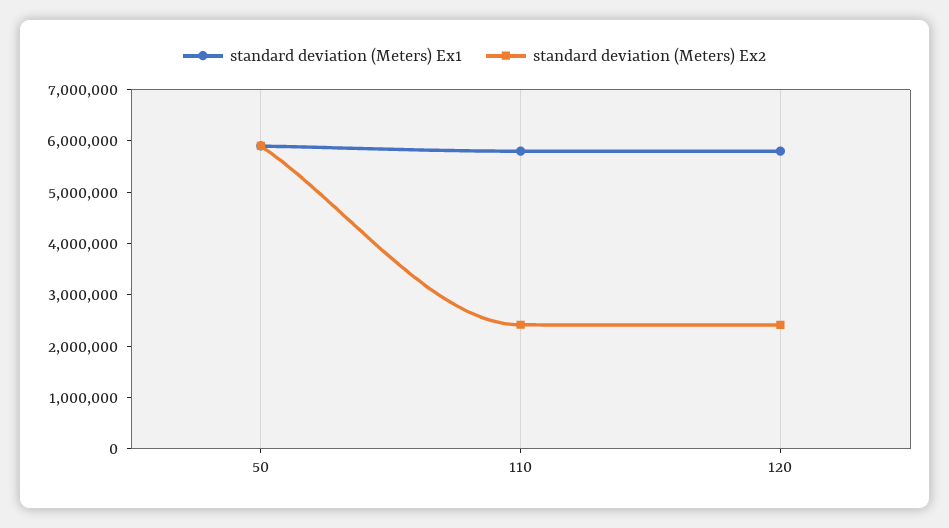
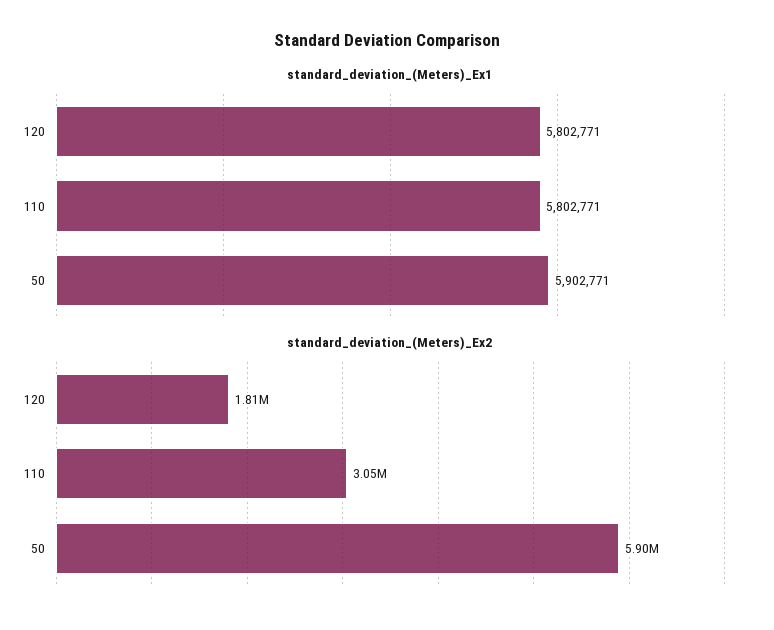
standard deviation (Meters) Ex2, 110: 2400000 -> 3050000
standard deviation (Meters) Ex2, 120: 2400000 -> 1810000

